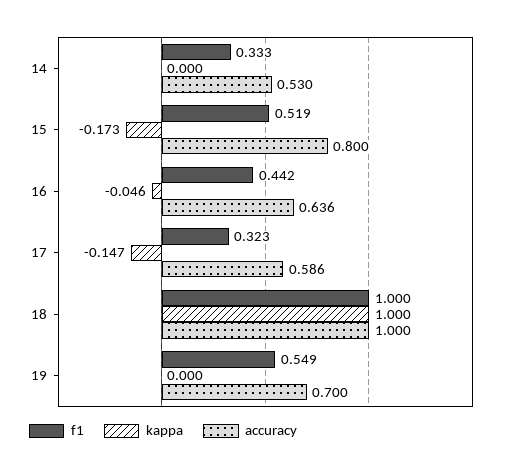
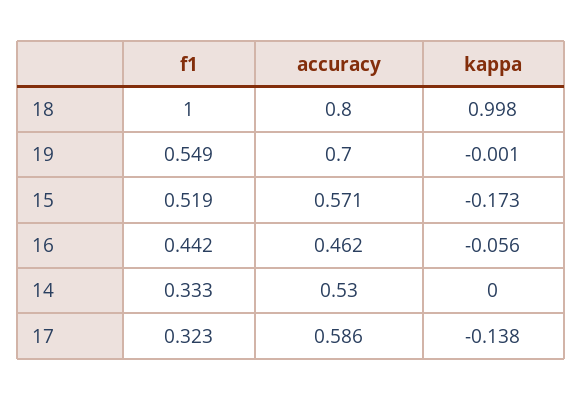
accuracy, 15: 0.8 -> 0.571
kappa, 16: -0.046 -> -0.056
accuracy, 16: 0.636 -> 0.462
kappa, 17: -0.147 -> -0.138
kappa, 18: 1 -> 0.998
accuracy, 18: 1 -> 0.8
kappa, 19: 0 -> -0.001

